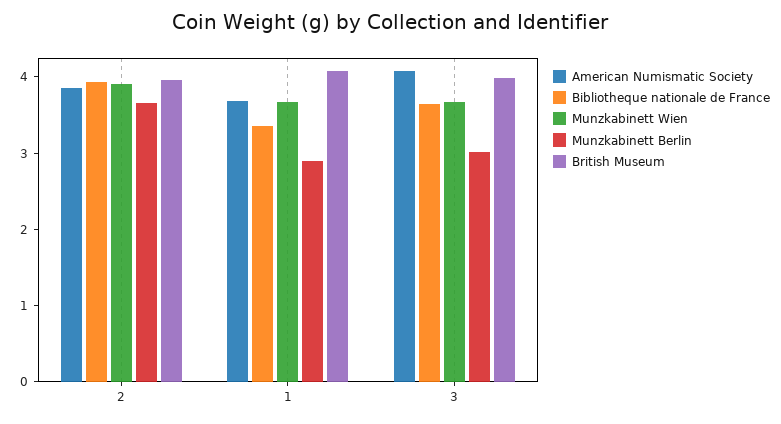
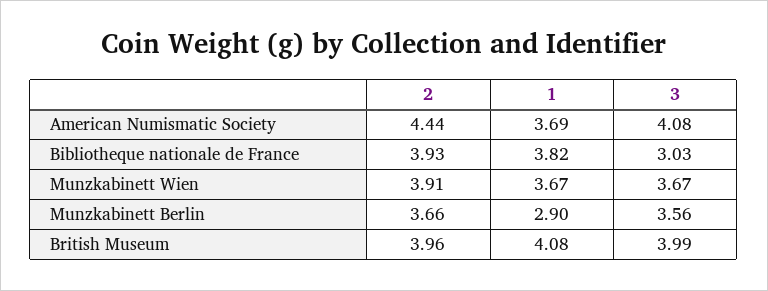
American Numismatic Society, 2: 3.8 -> 4.44
Bibliotheque nationale de France, 1: 3.4 -> 3.82
Bibliotheque nationale de France, 3: 3.6 -> 3.03
Munzkabinett Berlin, 3: 3 -> 3.56

